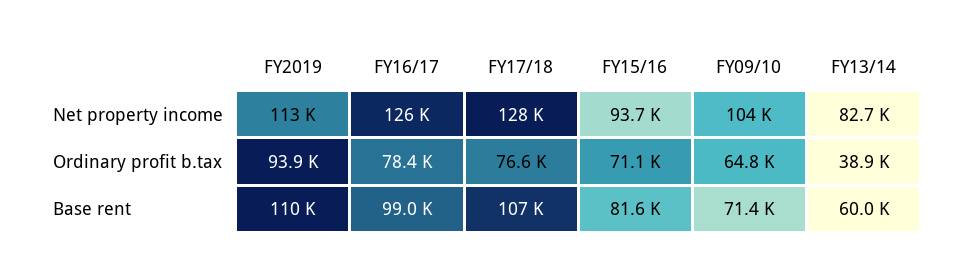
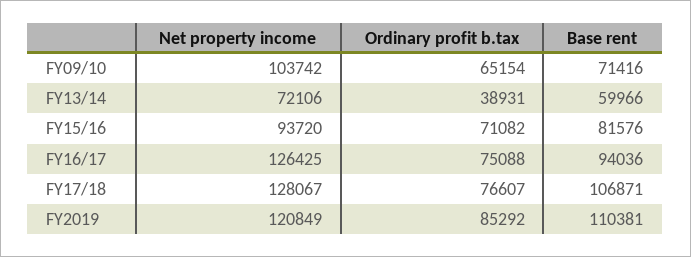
FY2019, Net property income: 113000 -> 120849
FY13/14, Net property income: 82700 -> 72106
FY2019, Ordinary profit b.tax: 93900 -> 85292
FY16/17, Ordinary profit b.tax: 78400 -> 75088
FY09/10, Ordinary profit b.tax: 64800 -> 65154
FY16/17, Base rent: 99000 -> 94036

